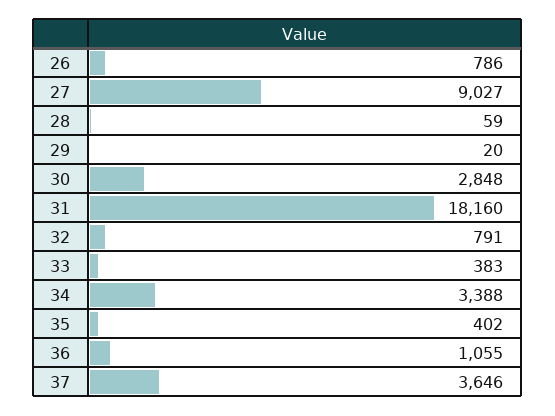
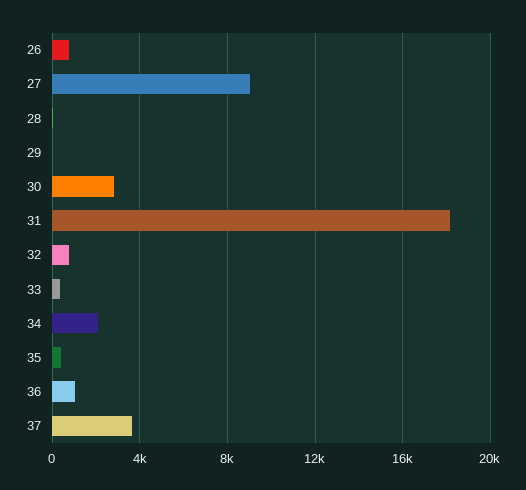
34: 3388 -> 2000

